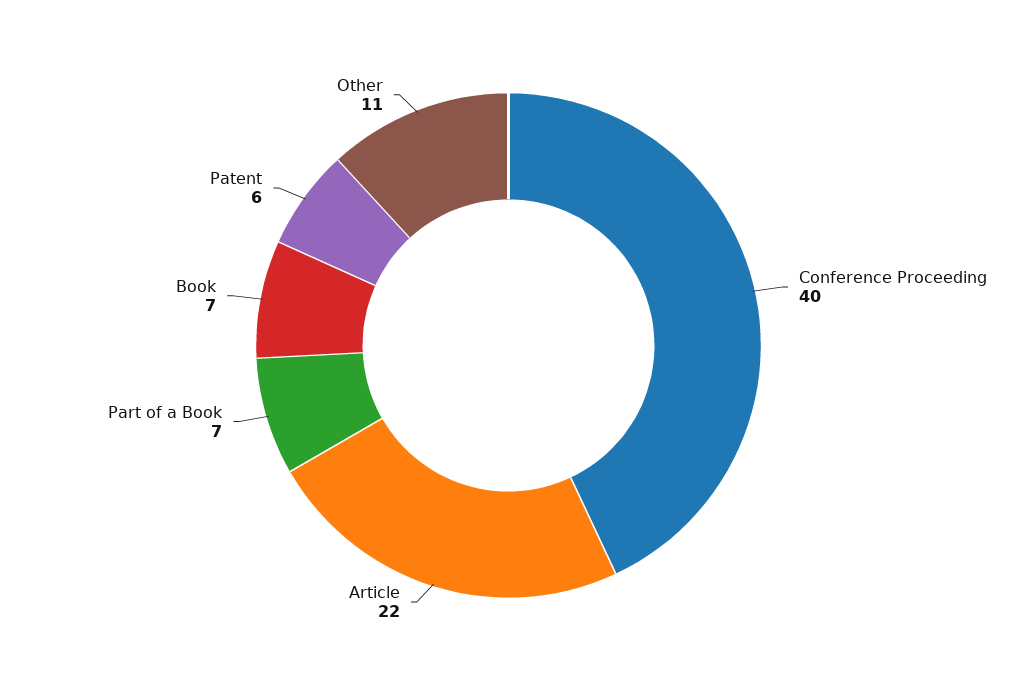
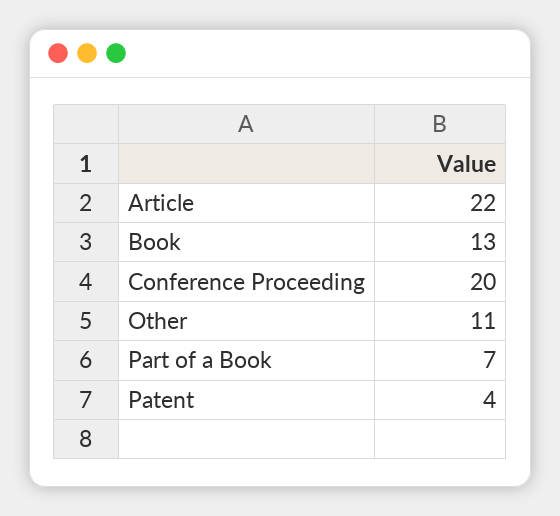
Conference Proceeding: 40 -> 20
Book: 7 -> 13
Patent: 6 -> 4

